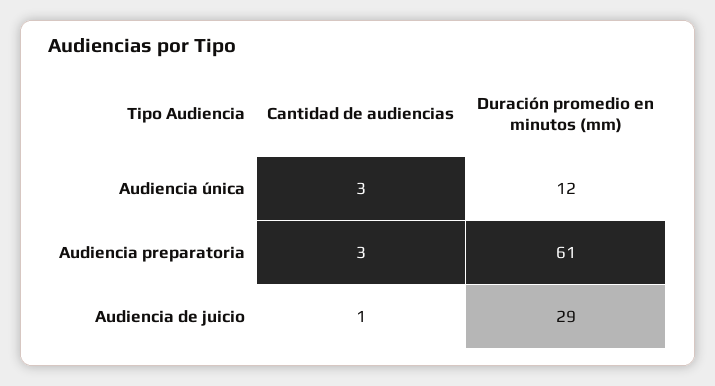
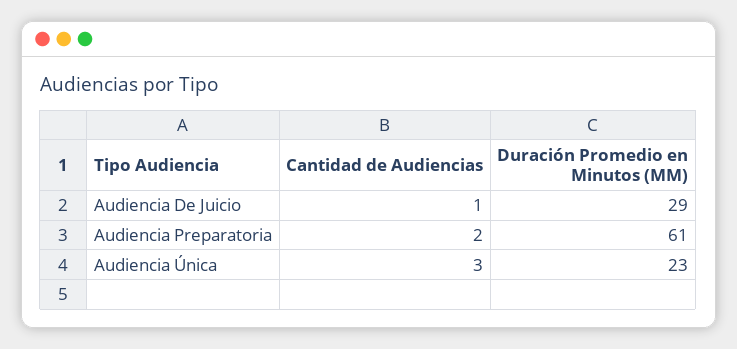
Duración promedio en minutos (mm), Audiencia única: 12 -> 23
Cantidad de audiencias, Audiencia preparatoria: 3 -> 2

